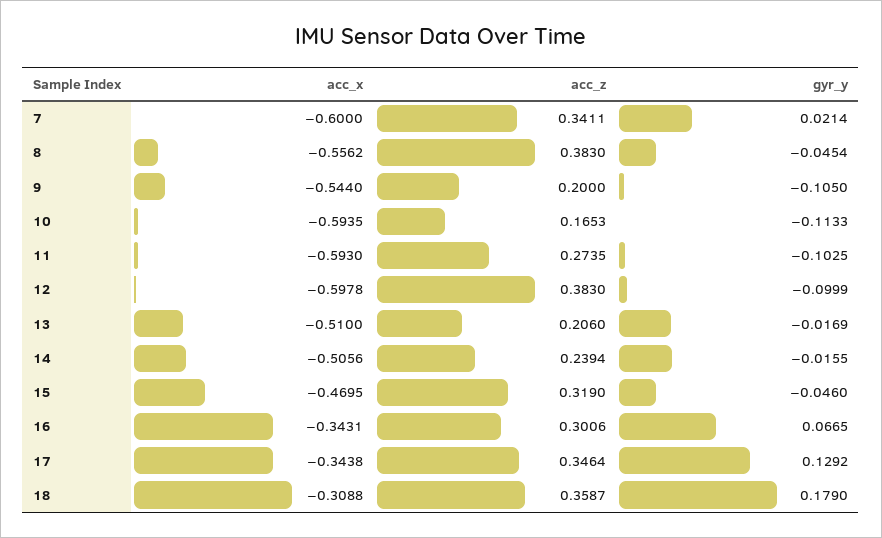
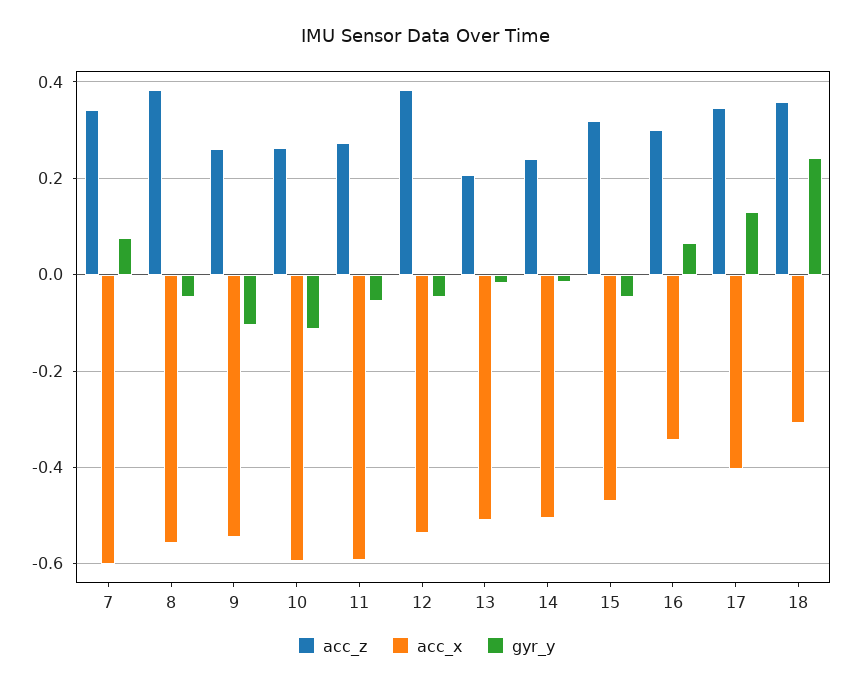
gyr_y, 7: 0.0214 -> 0.08
acc_z, 9: 0.2 -> 0.26
acc_z, 10: 0.1653 -> 0.26
gyr_y, 11: -0.1025 -> -0.06
acc_x, 12: -0.5978 -> -0.54
gyr_y, 12: -0.0999 -> -0.04
acc_x, 17: -0.3438 -> -0.4
gyr_y, 18: 0.179 -> 0.24

